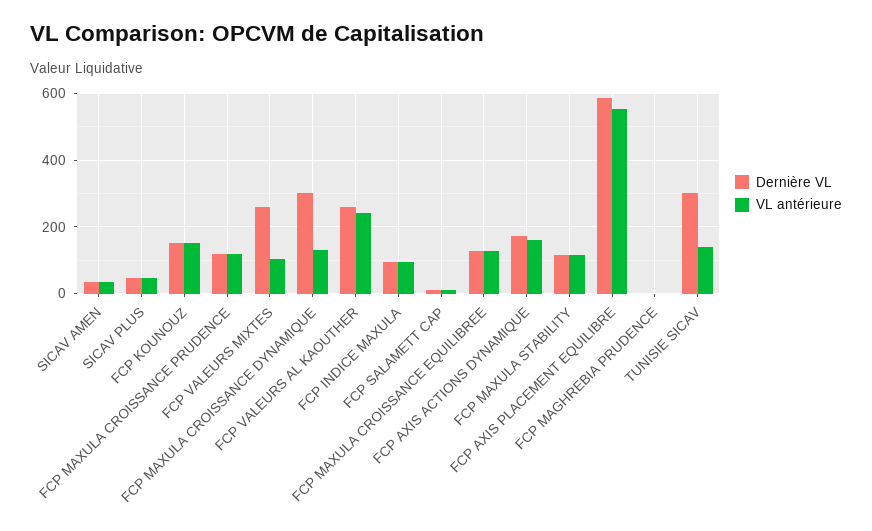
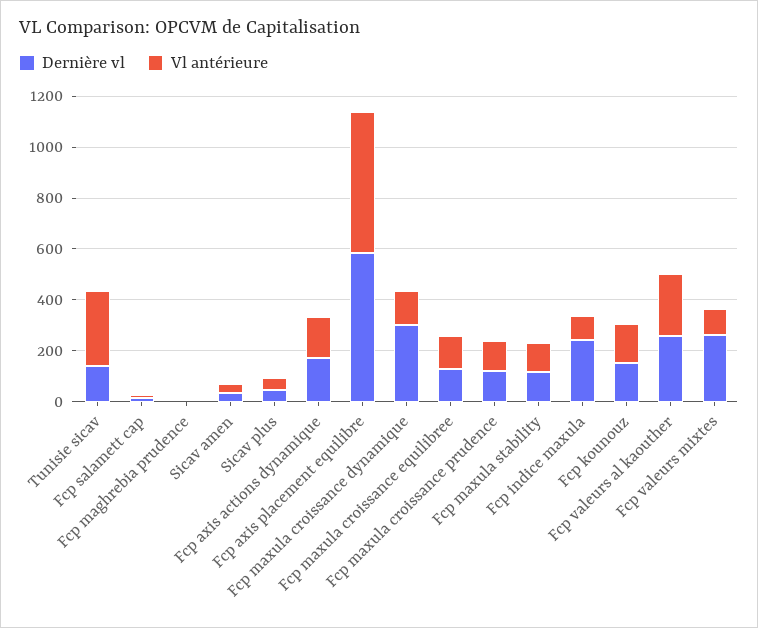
Dernière VL, FCP INDICE MAXULA: 100 -> 250
Dernière VL, TUNISIE SICAV: 300 -> 150
VL antérieure, TUNISIE SICAV: 140 -> 300

